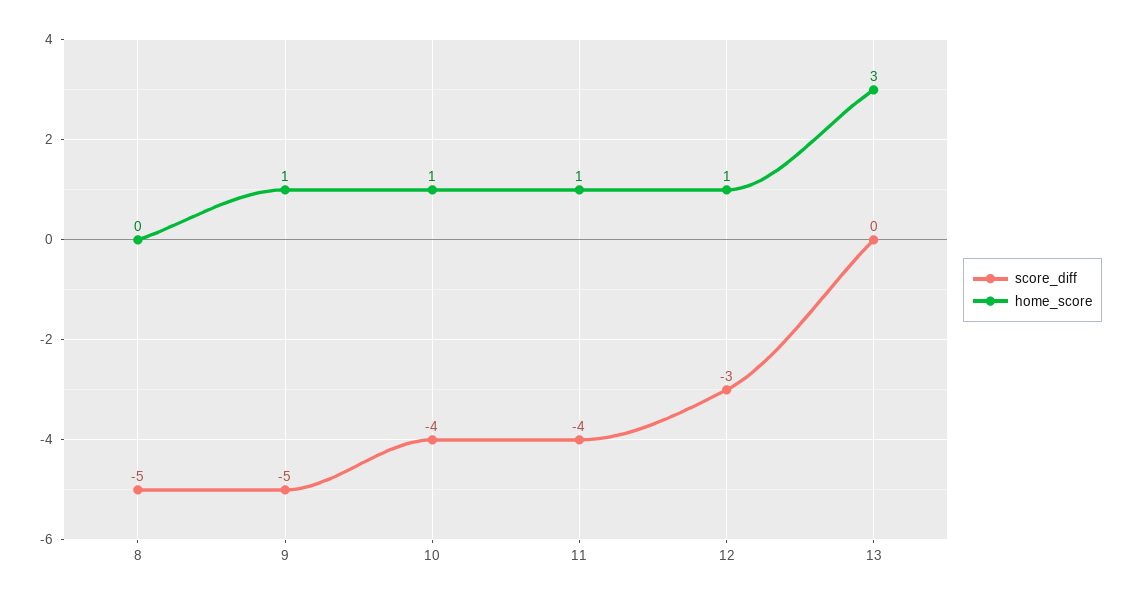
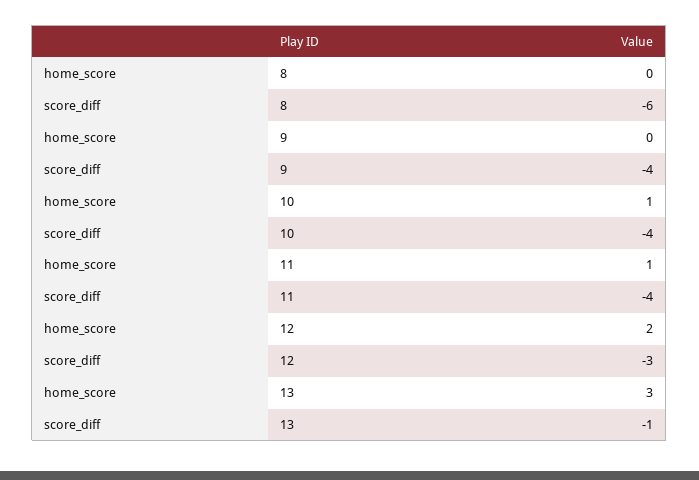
score_diff, 8: -5 -> -6
score_diff, 9: -5 -> -4
home_score, 9: 1 -> 0
home_score, 12: 1 -> 2
score_diff, 13: 0 -> -1

